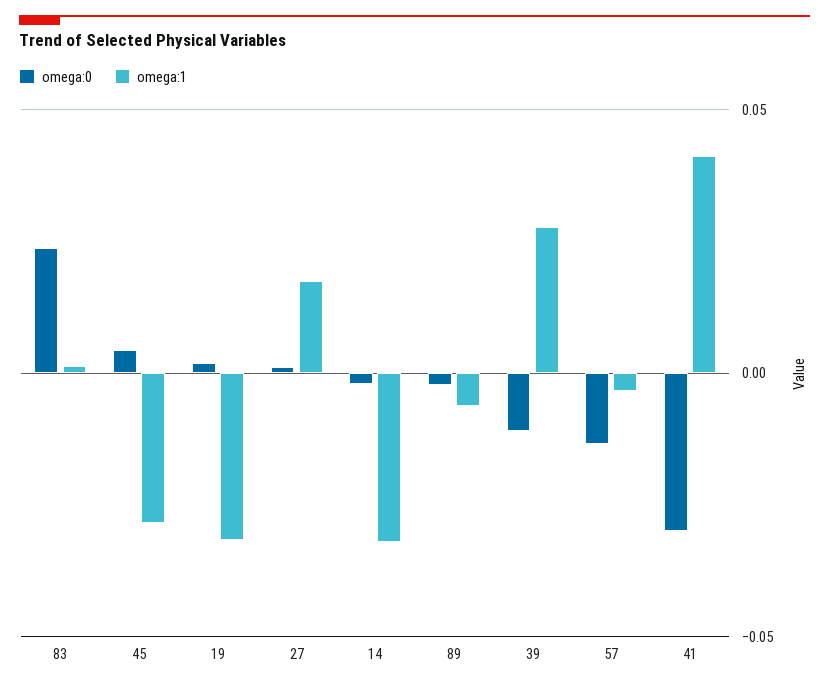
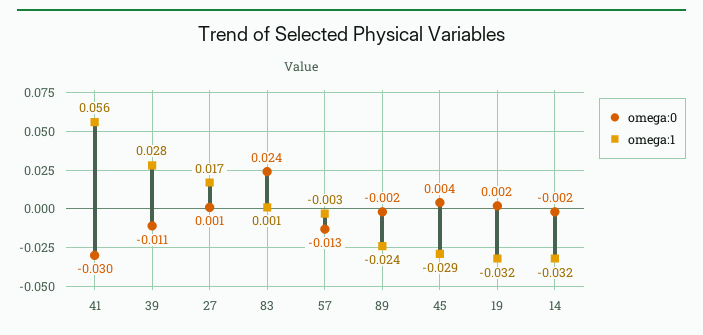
omega:1, 89: -0.005 -> -0.024
omega:1, 41: 0.04 -> 0.056

